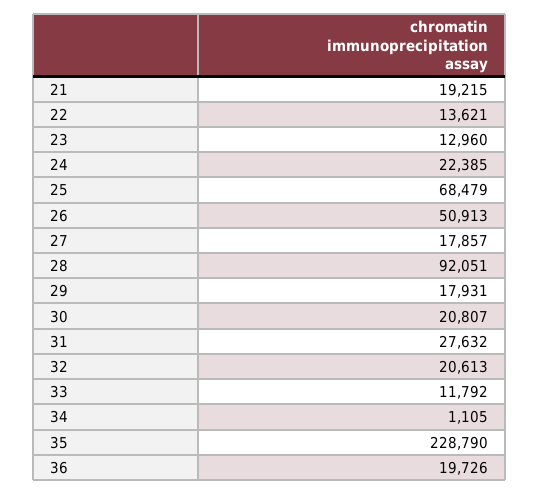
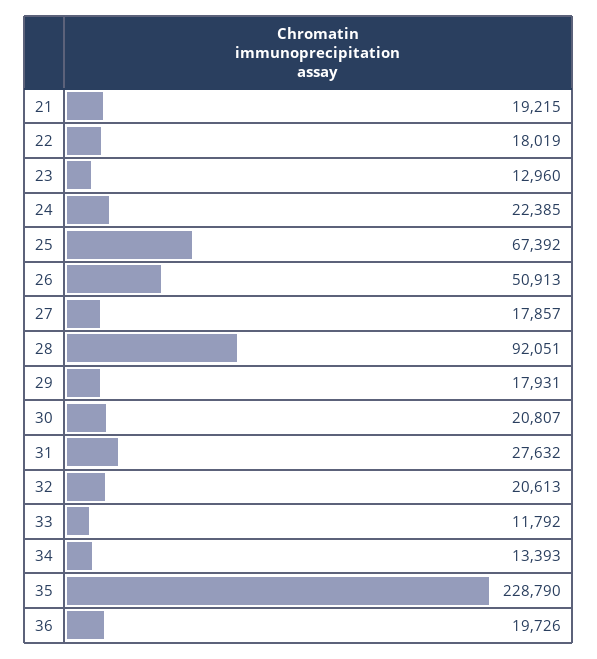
22: 13621 -> 18019
25: 68479 -> 67392
34: 1105 -> 13393

